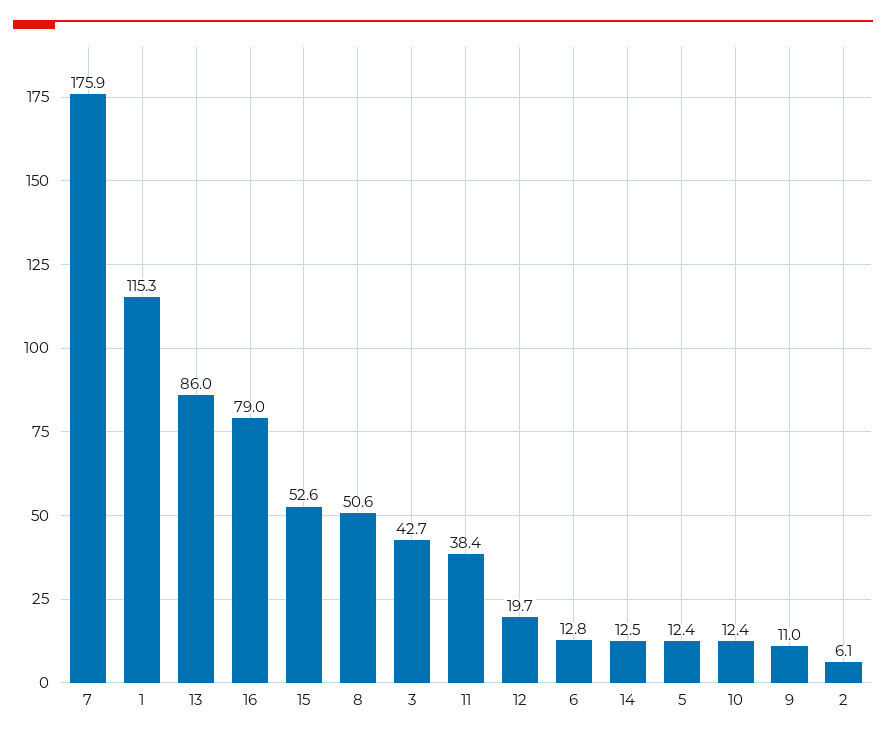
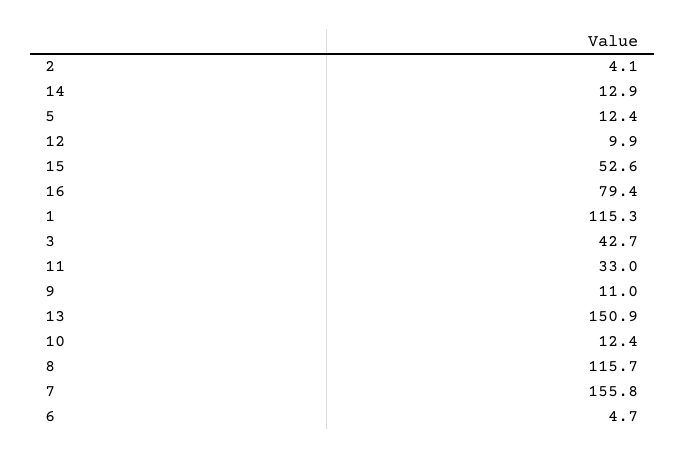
7: 175.9 -> 155.8
13: 86 -> 150.9
16: 79 -> 79.4
8: 50.6 -> 115.7
11: 38.4 -> 33
12: 19.7 -> 9.9
6: 12.8 -> 4.7
14: 12.5 -> 12.9
2: 6.1 -> 4.1

